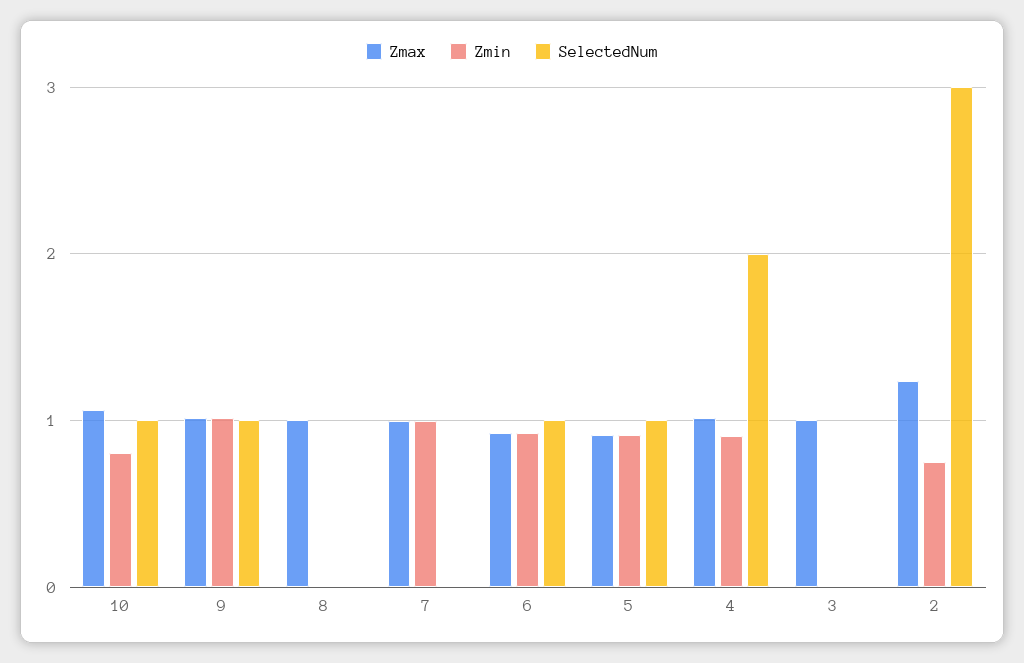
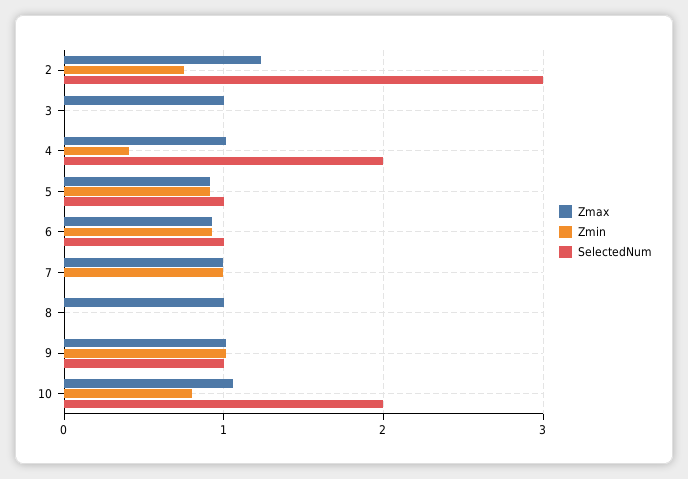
SelectedNum, 10: 1 -> 2
Zmin, 4: 0.9 -> 0.4

